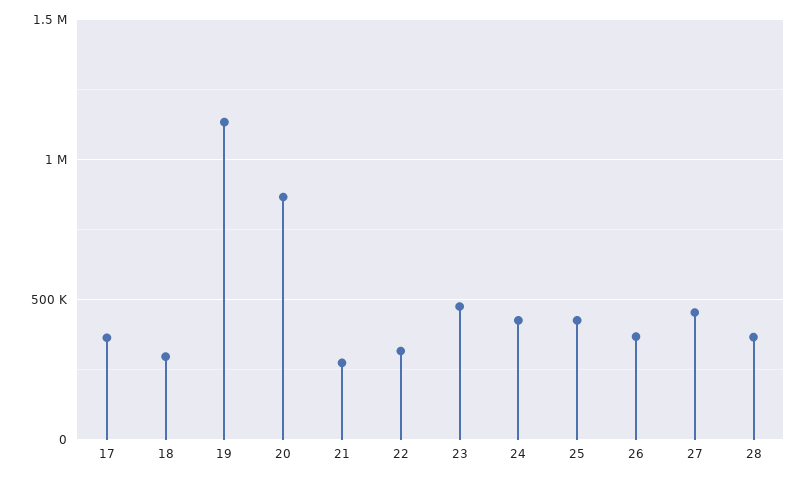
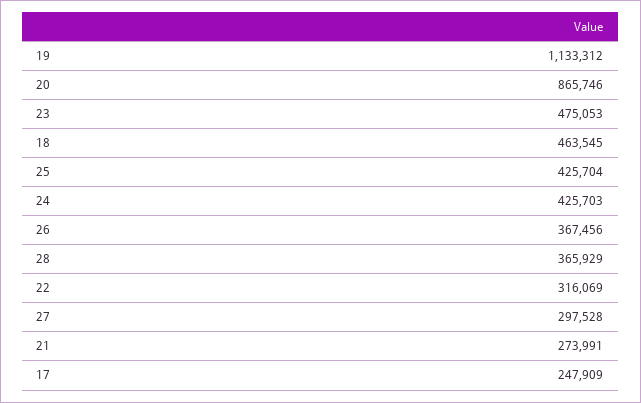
17: 350000 -> 247909
18: 300000 -> 463545
27: 450000 -> 297528

